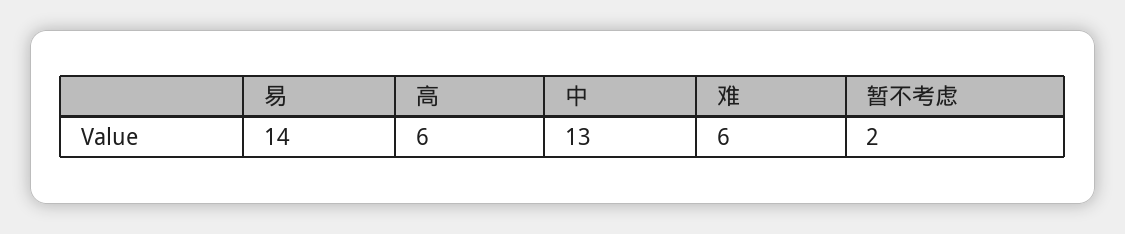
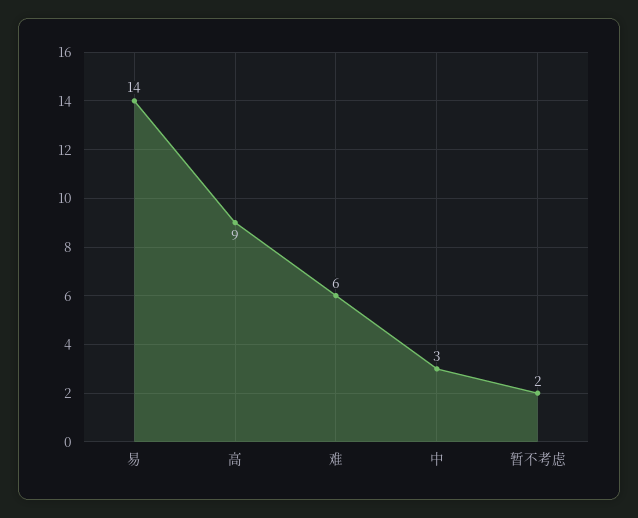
高: 6 -> 9
中: 13 -> 3

